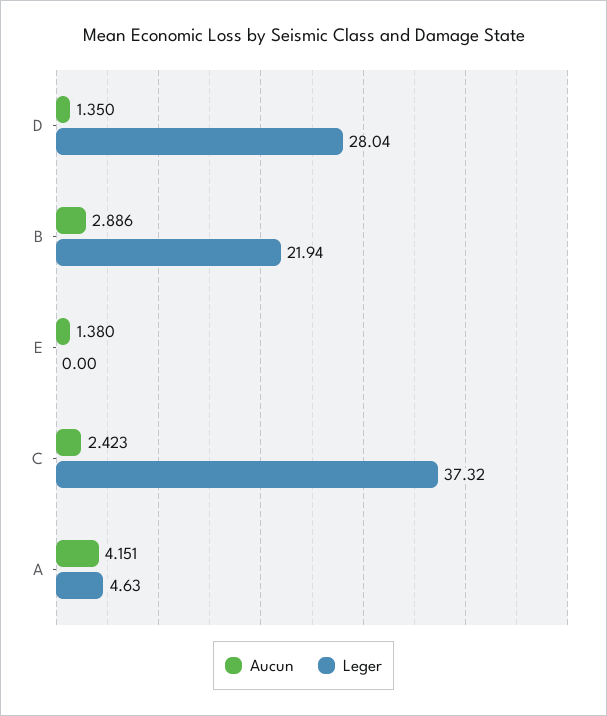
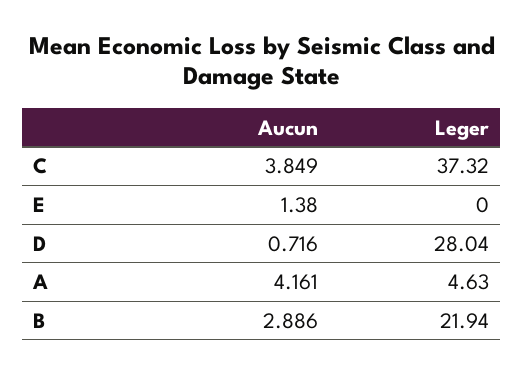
Aucun, D: 1.35 -> 0.716
Aucun, C: 2.423 -> 3.849
Aucun, A: 4.151 -> 4.161

